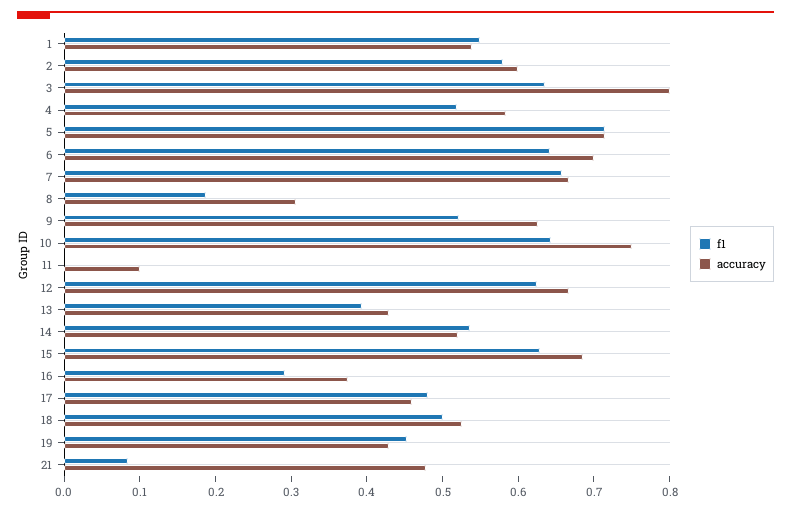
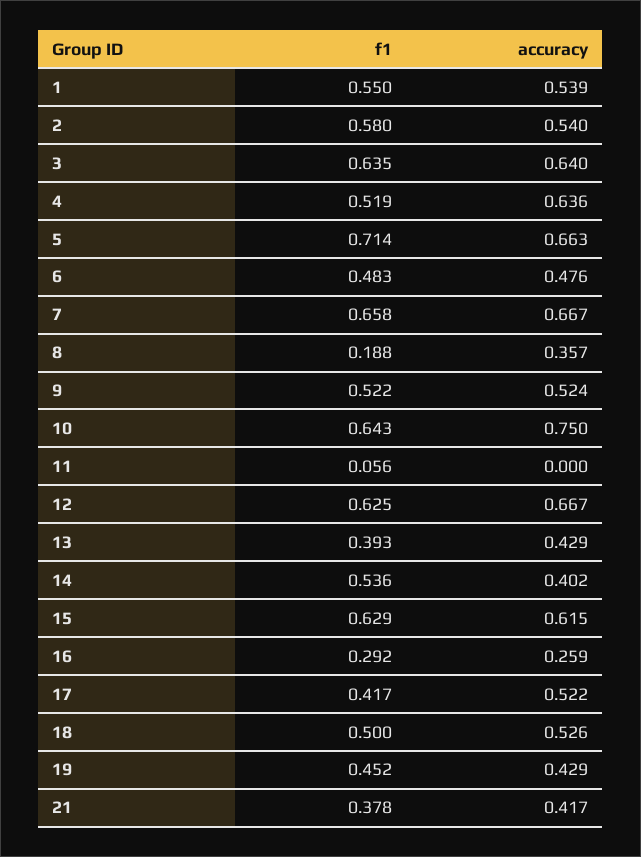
accuracy, 2: 0.6 -> 0.54
accuracy, 3: 0.8 -> 0.64
accuracy, 4: 0.58 -> 0.636
accuracy, 5: 0.72 -> 0.663
f1, 6: 0.64 -> 0.483
accuracy, 6: 0.7 -> 0.476
accuracy, 8: 0.3 -> 0.357
accuracy, 9: 0.62 -> 0.524
f1, 11: 0 -> 0.056
accuracy, 11: 0.1 -> 0
accuracy, 14: 0.52 -> 0.402
accuracy, 15: 0.68 -> 0.615
accuracy, 16: 0.38 -> 0.259
f1, 17: 0.48 -> 0.417
accuracy, 17: 0.46 -> 0.522
f1, 21: 0.08 -> 0.378
accuracy, 21: 0.48 -> 0.417

